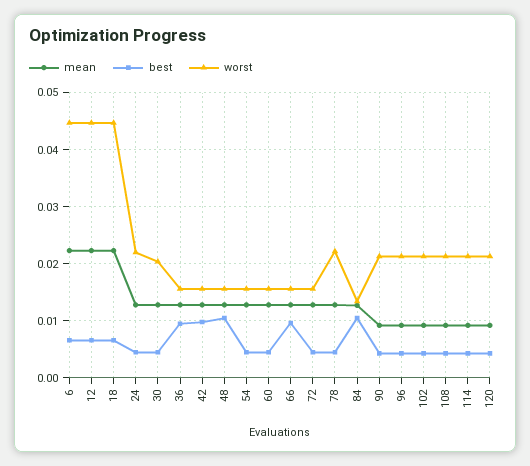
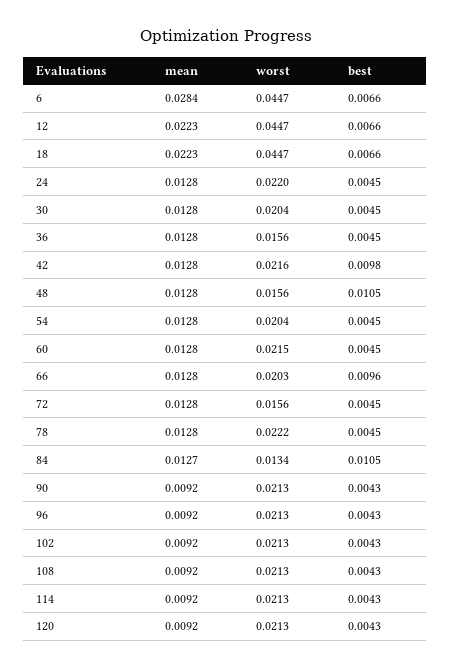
mean, 6: 0.022 -> 0.0284
best, 36: 0.01 -> 0.0045
worst, 42: 0.016 -> 0.0216
worst, 54: 0.016 -> 0.0204
worst, 60: 0.016 -> 0.0215
worst, 66: 0.016 -> 0.0203

